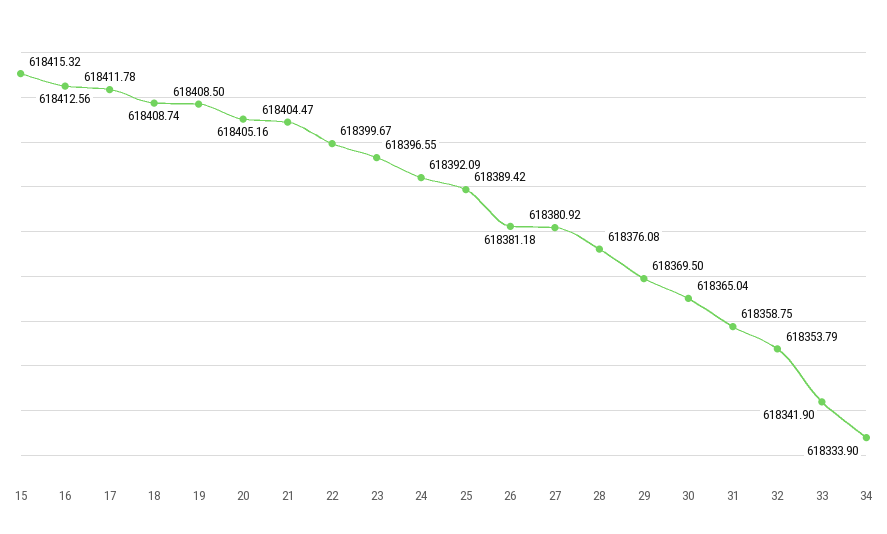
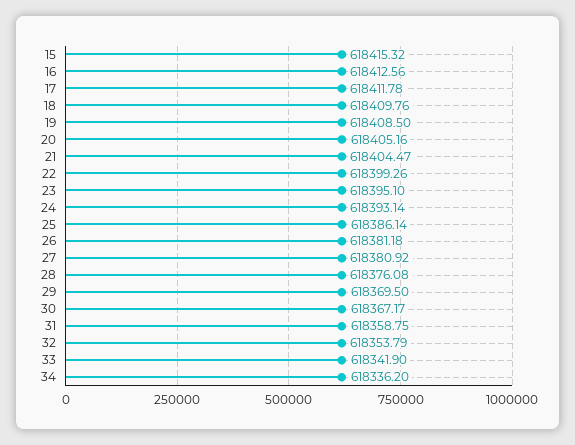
18: 618408.74 -> 618409.76
22: 618399.67 -> 618399.26
23: 618396.55 -> 618395.1
24: 618392.09 -> 618393.14
25: 618389.42 -> 618386.14
30: 618365.04 -> 618367.17
34: 618333.9 -> 618336.2

